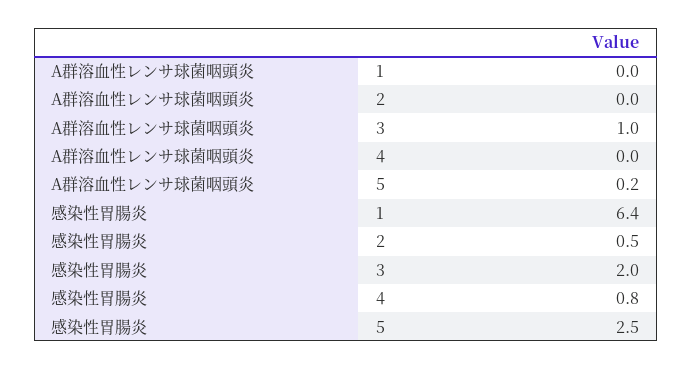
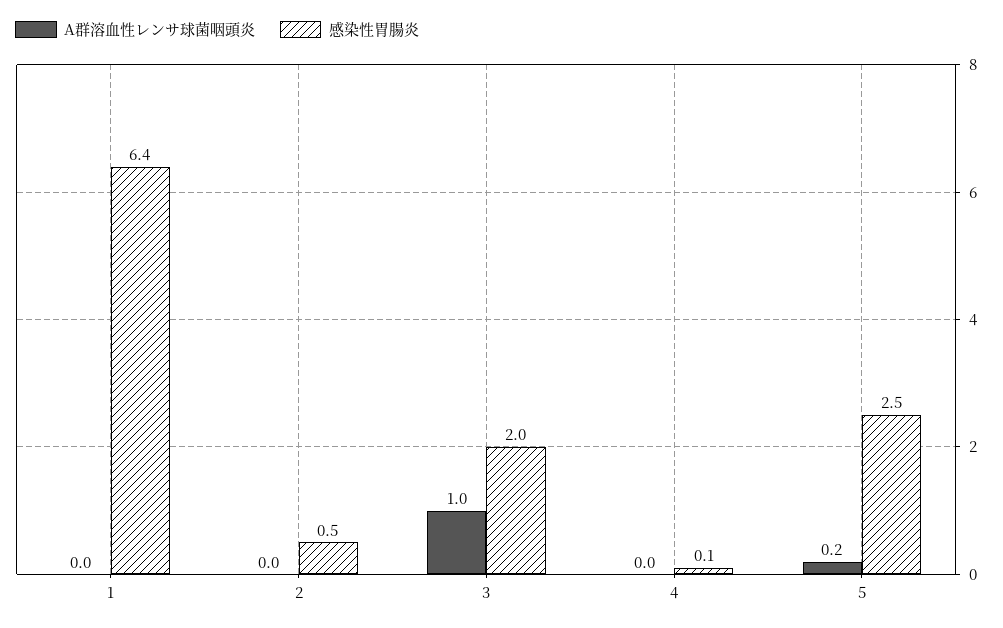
感染性胃腸炎, 4: 0.8 -> 0.1

